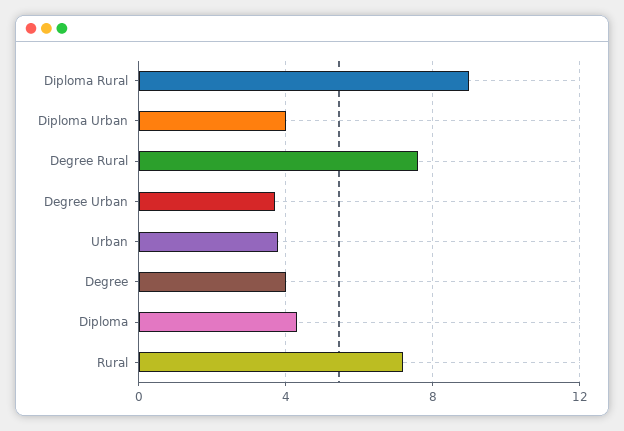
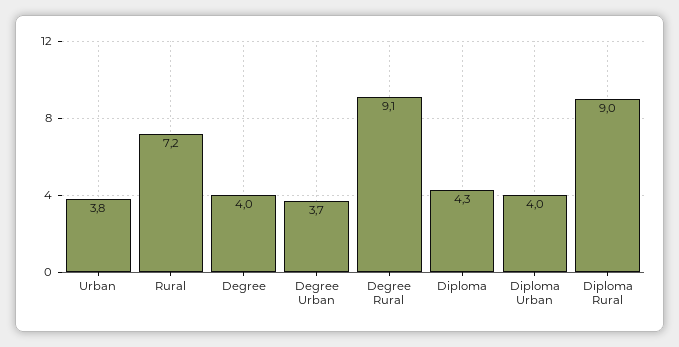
Degree Rural: 7.5 -> 9.1

